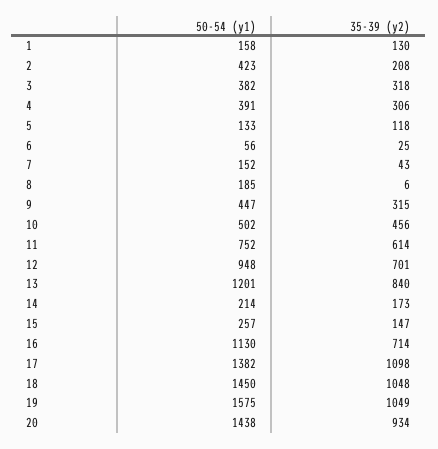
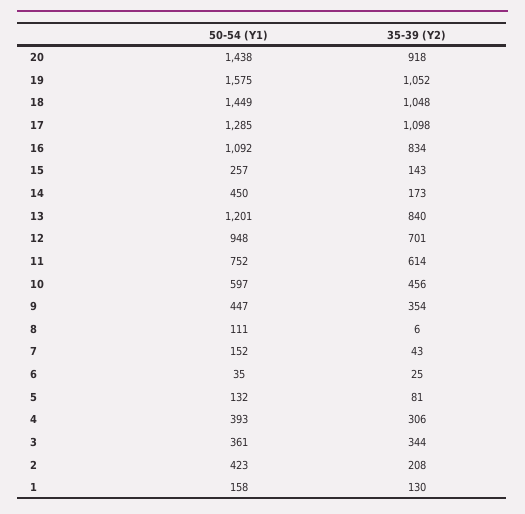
50-54 (y1), 3: 382 -> 361
35-39 (y2), 3: 318 -> 344
50-54 (y1), 4: 391 -> 393
50-54 (y1), 5: 133 -> 132
35-39 (y2), 5: 118 -> 81
50-54 (y1), 6: 56 -> 35
50-54 (y1), 8: 185 -> 111
35-39 (y2), 9: 315 -> 354
50-54 (y1), 10: 502 -> 597
50-54 (y1), 14: 214 -> 450
35-39 (y2), 15: 147 -> 143
50-54 (y1), 16: 1130 -> 1092
35-39 (y2), 16: 714 -> 834
50-54 (y1), 17: 1382 -> 1285
50-54 (y1), 18: 1450 -> 1449
35-39 (y2), 19: 1049 -> 1052
35-39 (y2), 20: 934 -> 918

